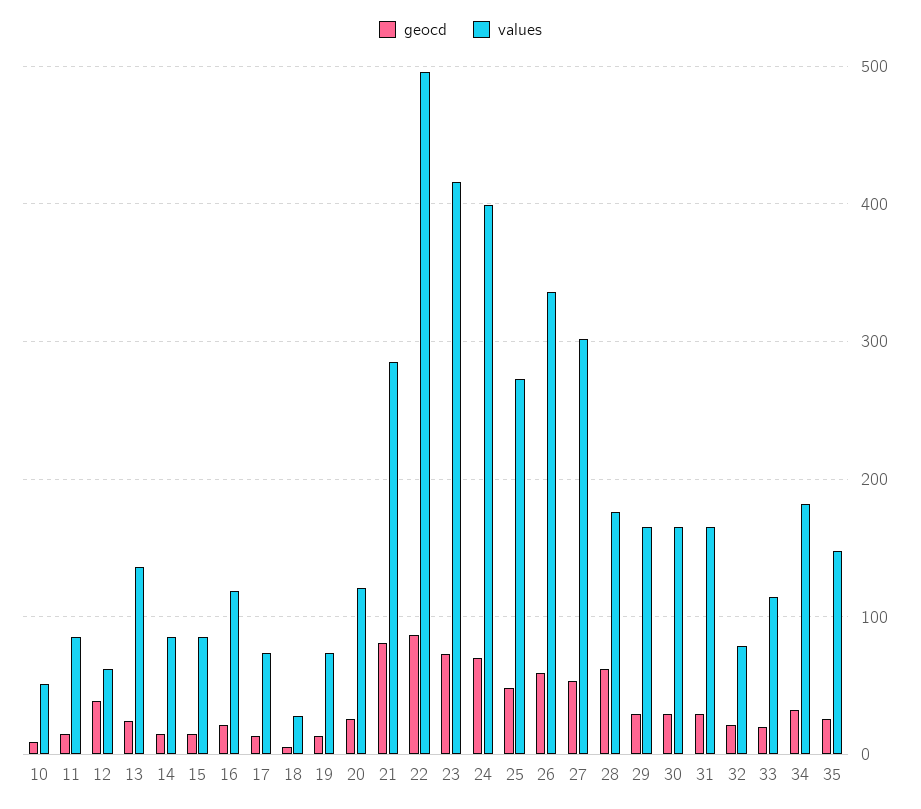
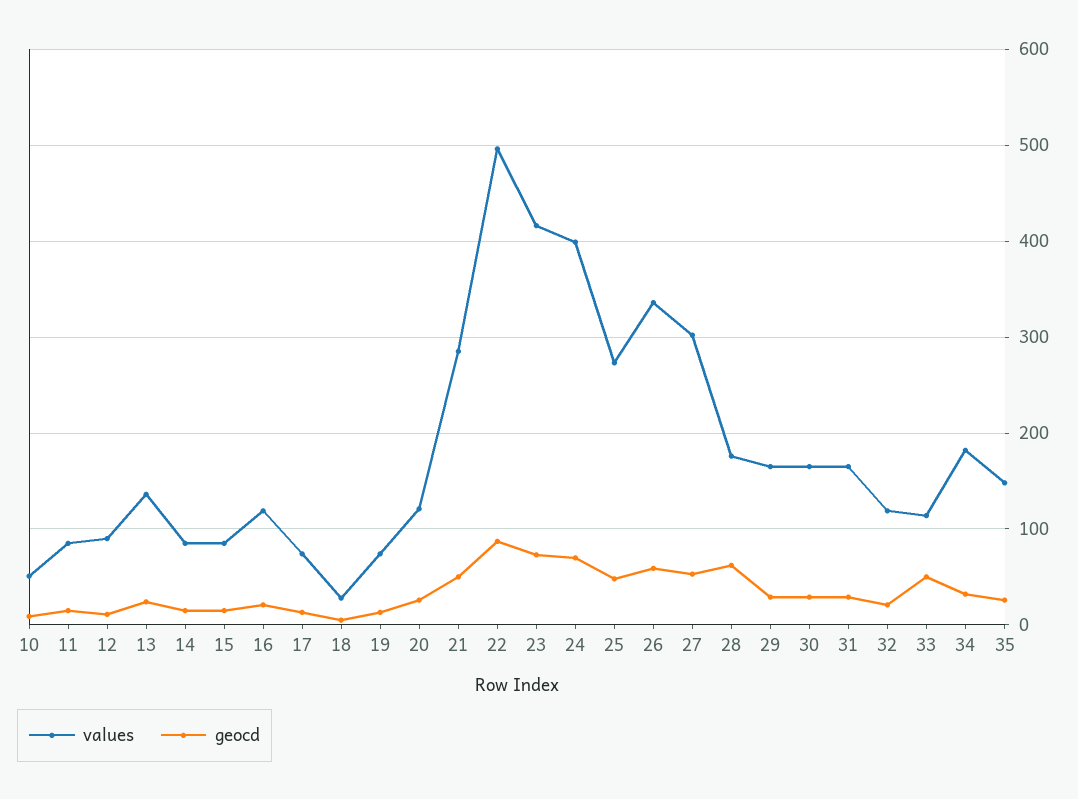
geocd, 12: 40 -> 10
values, 12: 60 -> 90
geocd, 21: 80 -> 50
values, 32: 80 -> 120
geocd, 33: 20 -> 50

